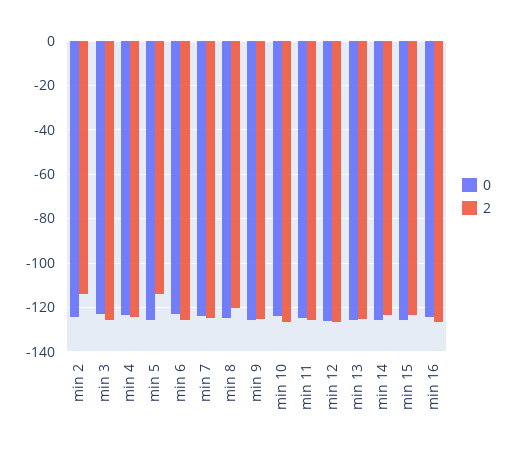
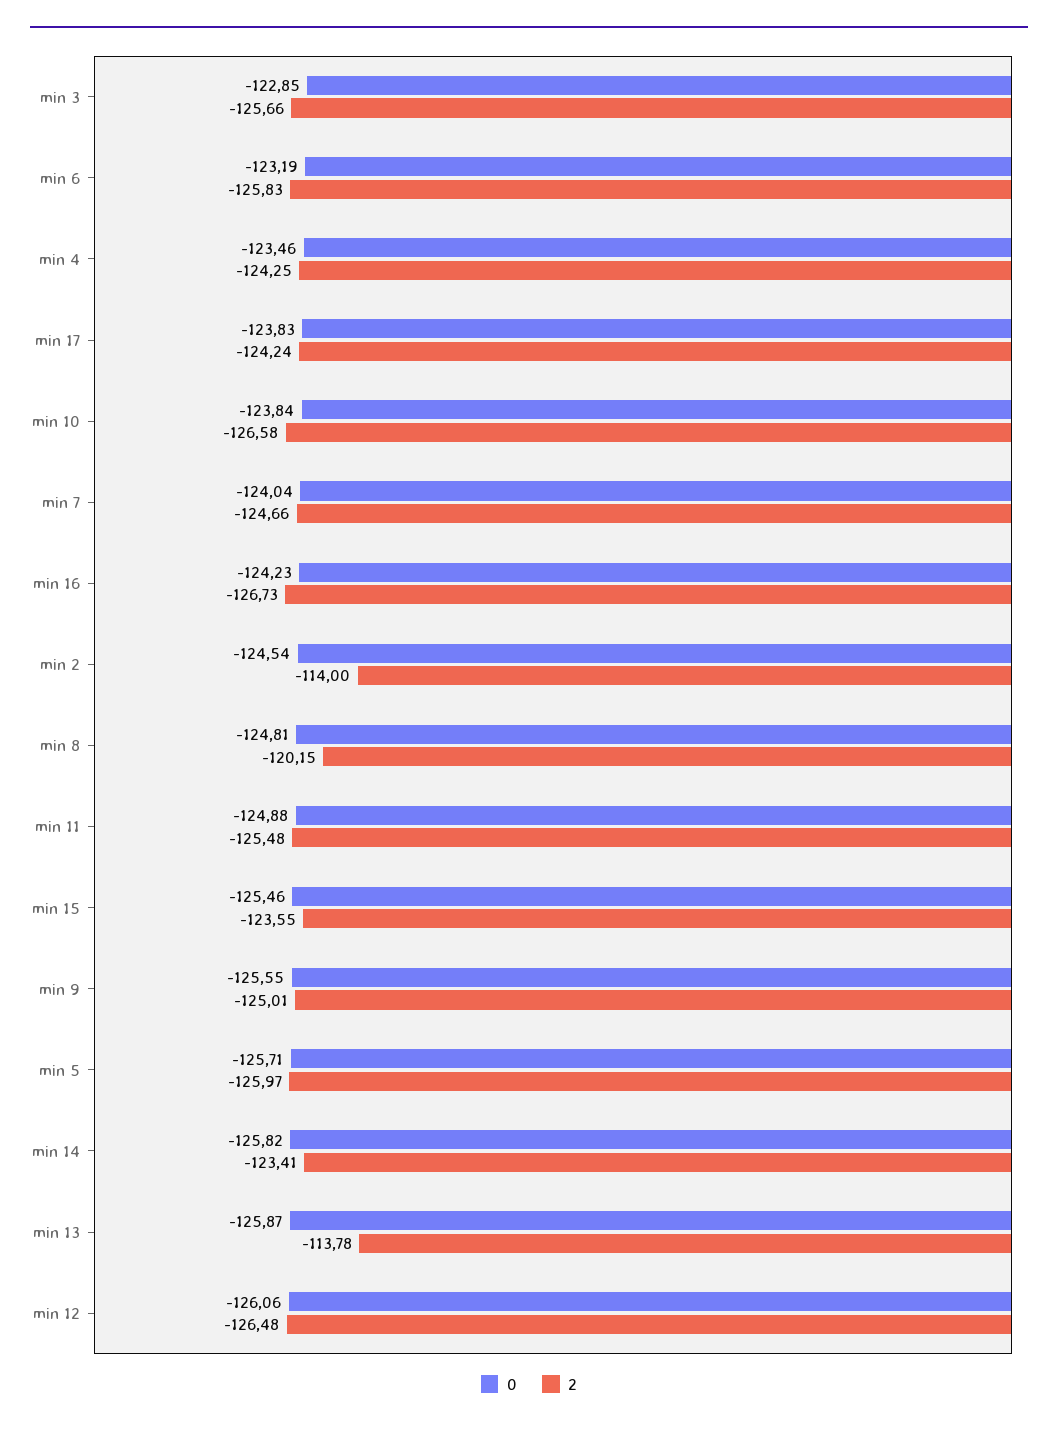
2, min 5: -115 -> -125.97
2, min 13: -125 -> -113.78
0, min 17: none -> -123.83
2, min 17: none -> -124.24

